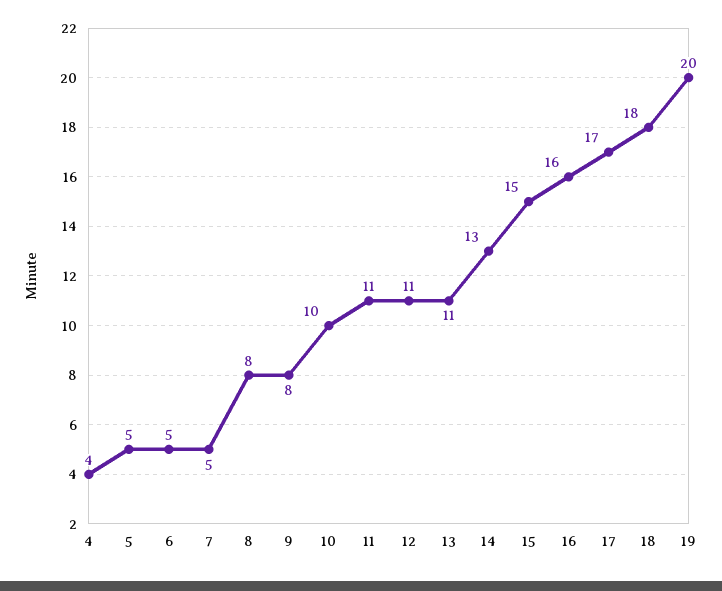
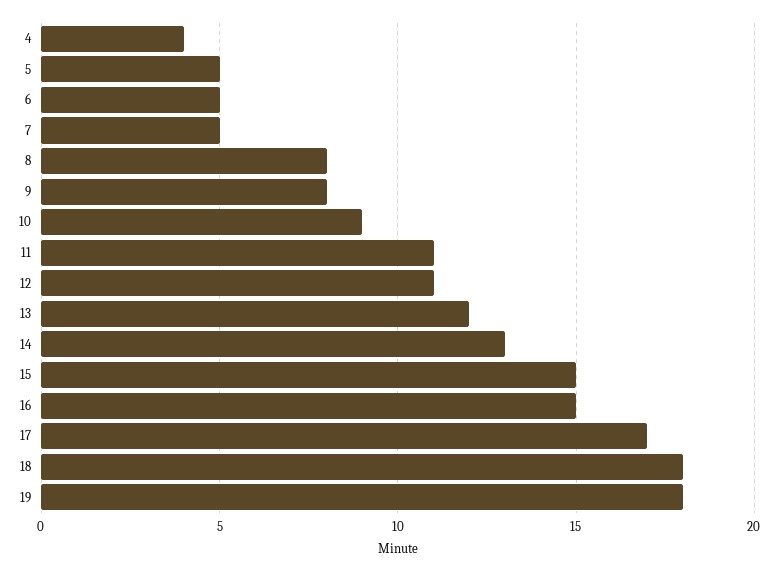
10: 10 -> 9
13: 11 -> 12
16: 16 -> 15
19: 20 -> 18

